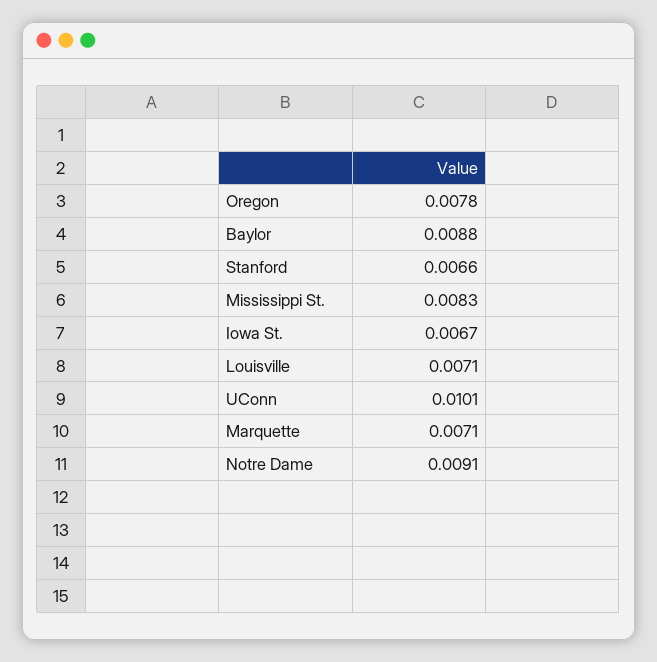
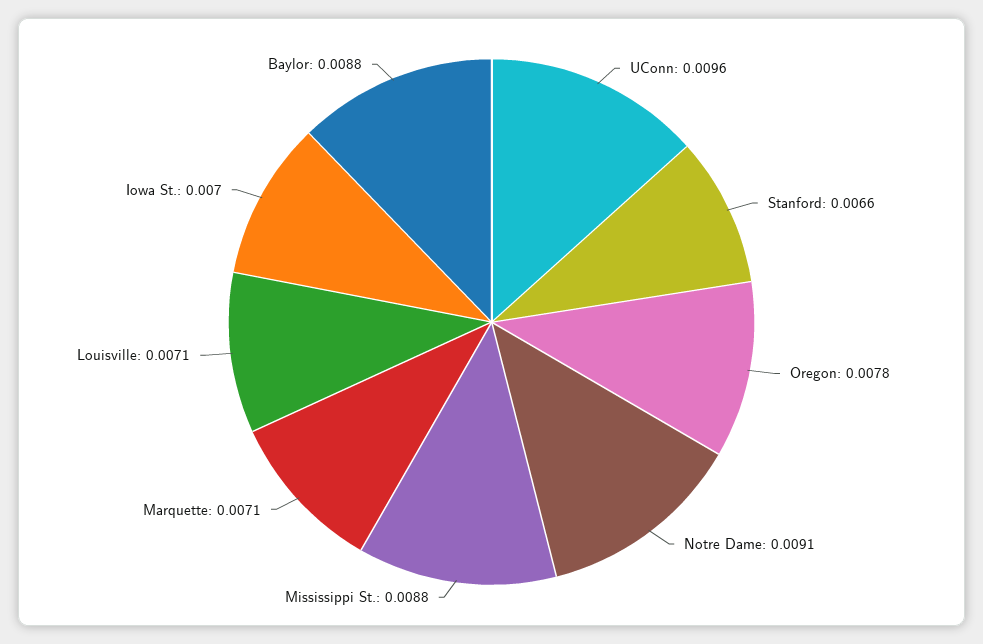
Mississippi St.: 0.0083 -> 0.0088
Iowa St.: 0.0067 -> 0.007
UConn: 0.0101 -> 0.0096

